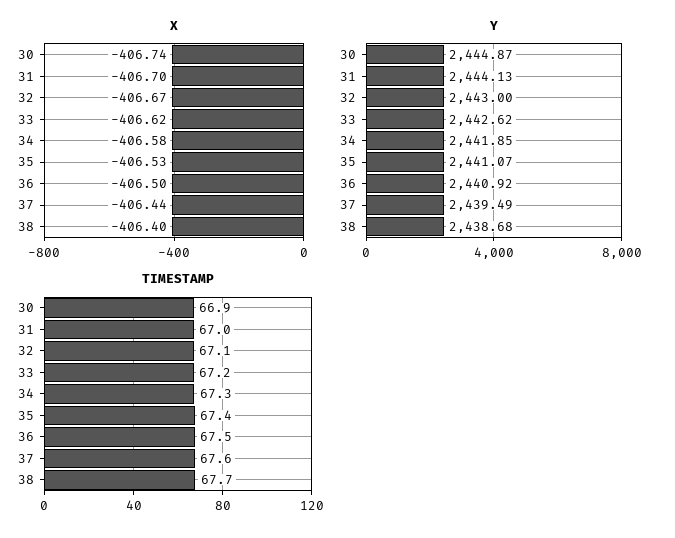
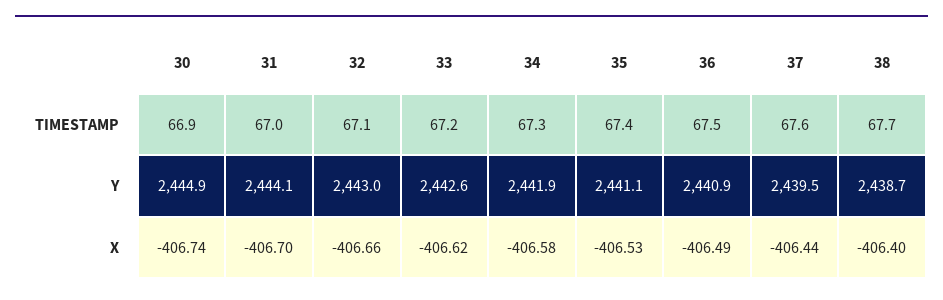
X, 32: -406.67 -> -406.66
X, 36: -406.5 -> -406.49

